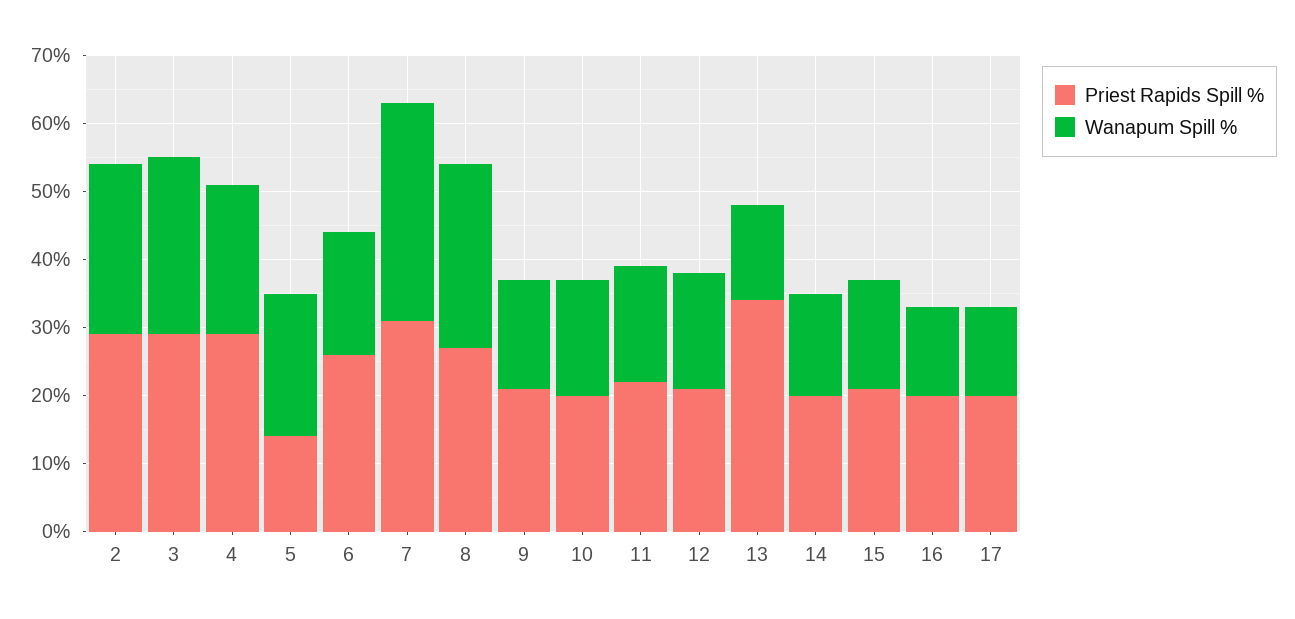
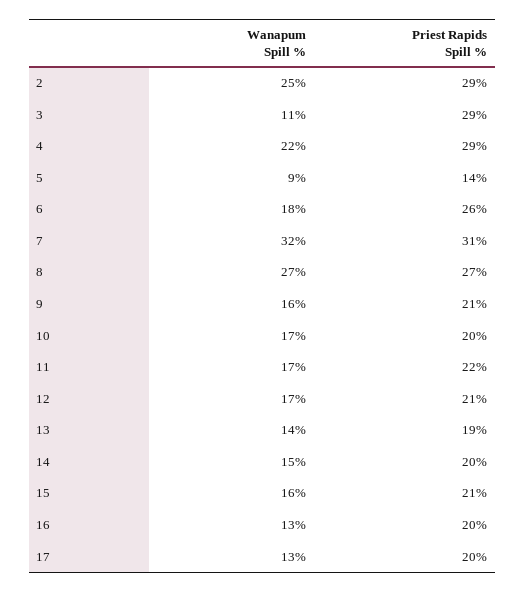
Wanapum Spill %, 3: 25 -> 11
Wanapum Spill %, 5: 20 -> 9
Priest Rapids Spill %, 13: 35 -> 19

